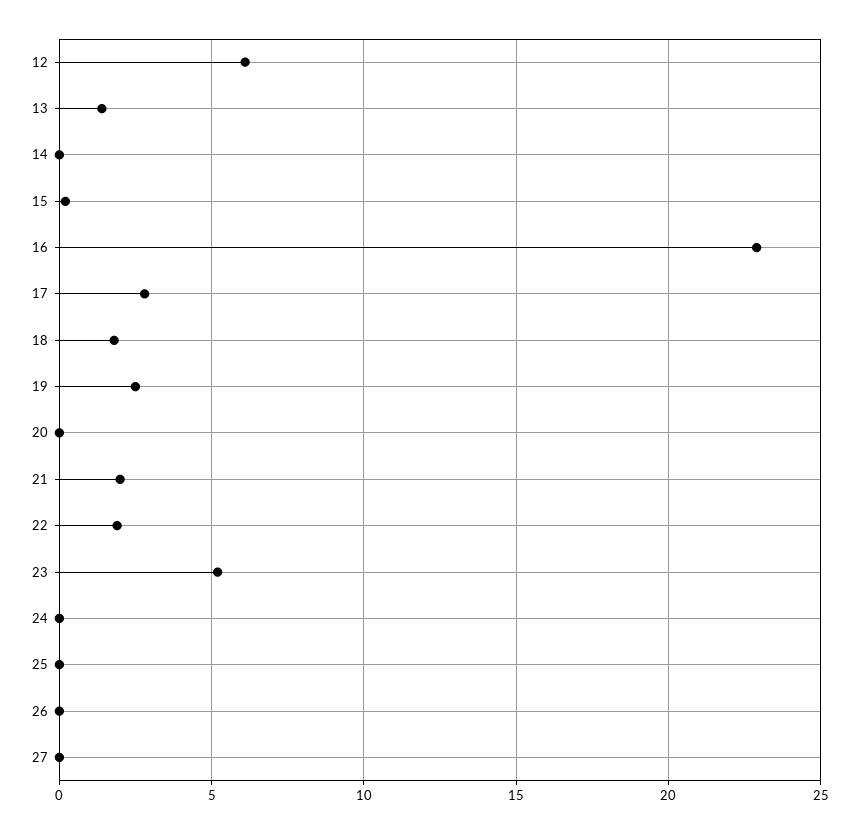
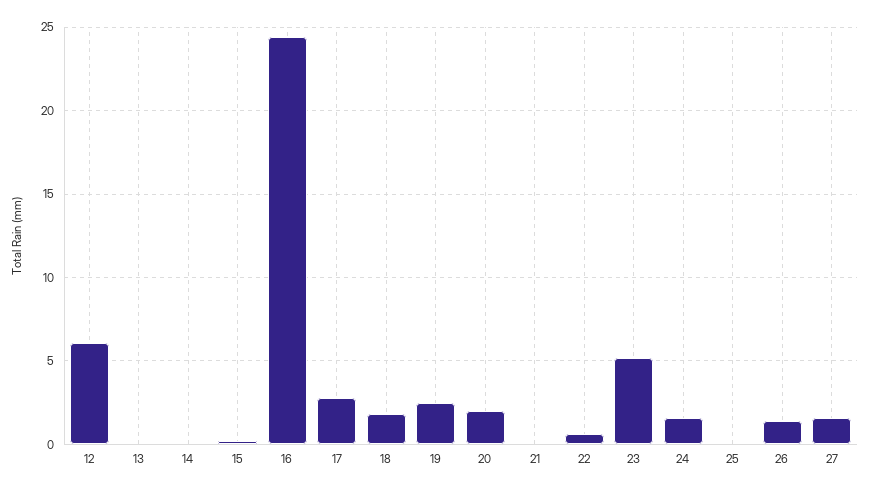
13: 1.5 -> 0
16: 23 -> 24.5
20: 0 -> 2
21: 2 -> 0
22: 2 -> 0.5
24: 0 -> 1.5
26: 0 -> 1.5
27: 0 -> 1.5

